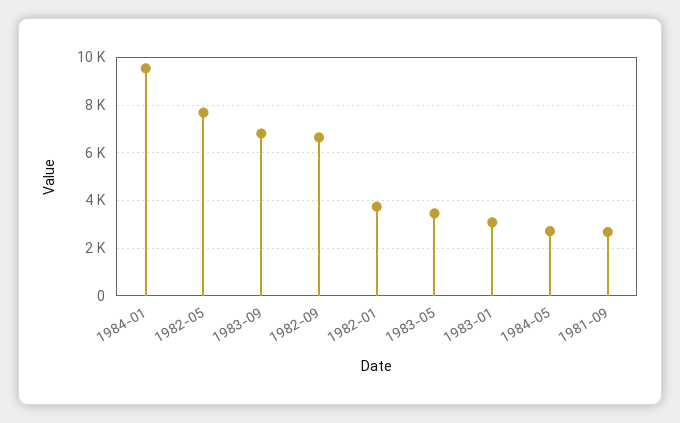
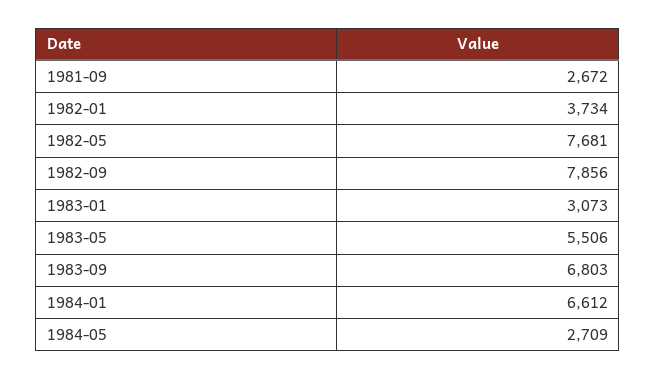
1984-01: 9500 -> 6612
1982-09: 6500 -> 7856
1983-05: 3500 -> 5506

